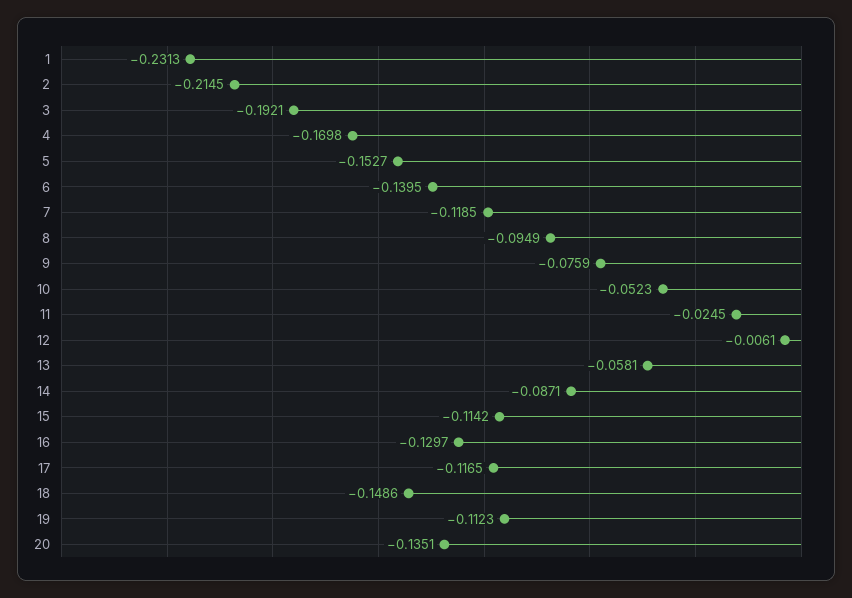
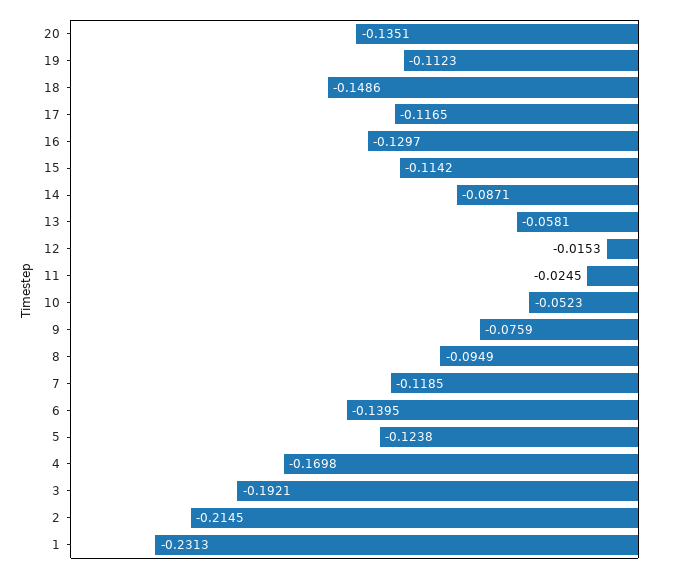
5: -0.1527 -> -0.1238
12: -0.0061 -> -0.0153

